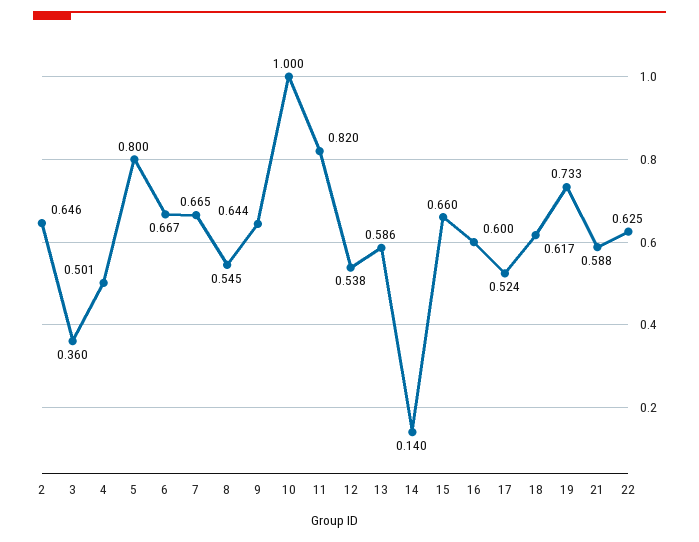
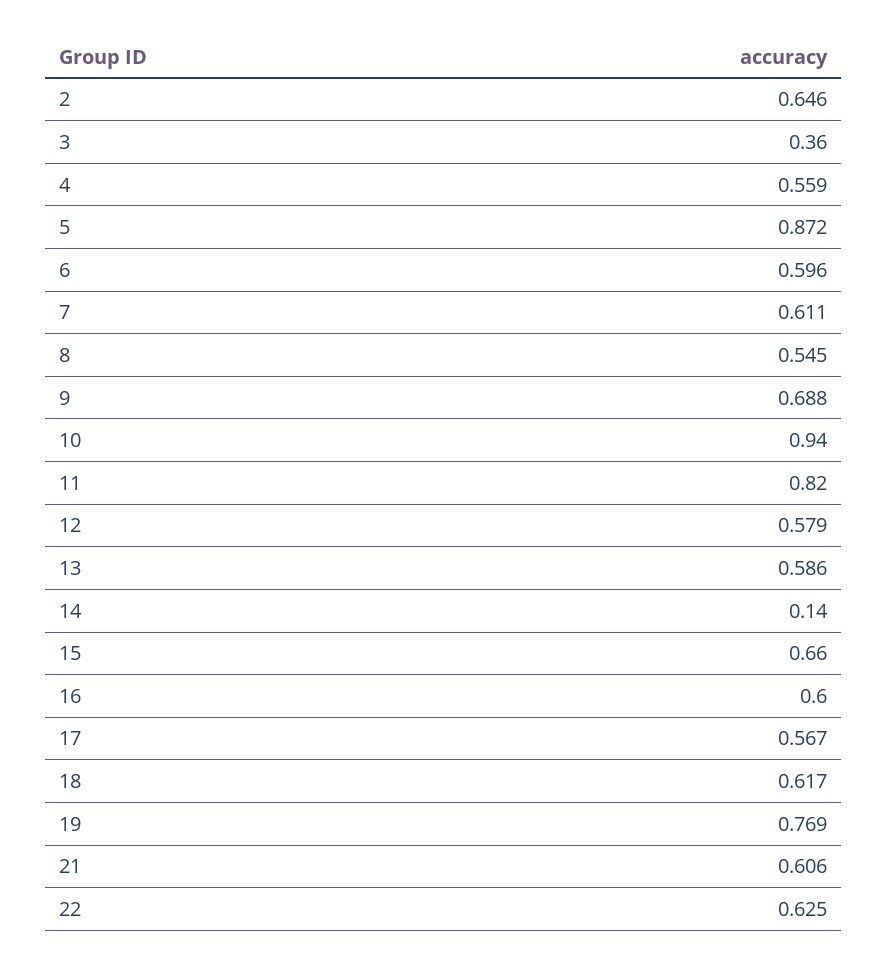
4: 0.501 -> 0.559
5: 0.8 -> 0.872
6: 0.667 -> 0.596
7: 0.665 -> 0.611
9: 0.644 -> 0.688
10: 1 -> 0.94
12: 0.538 -> 0.579
17: 0.524 -> 0.567
19: 0.733 -> 0.769
21: 0.588 -> 0.606

